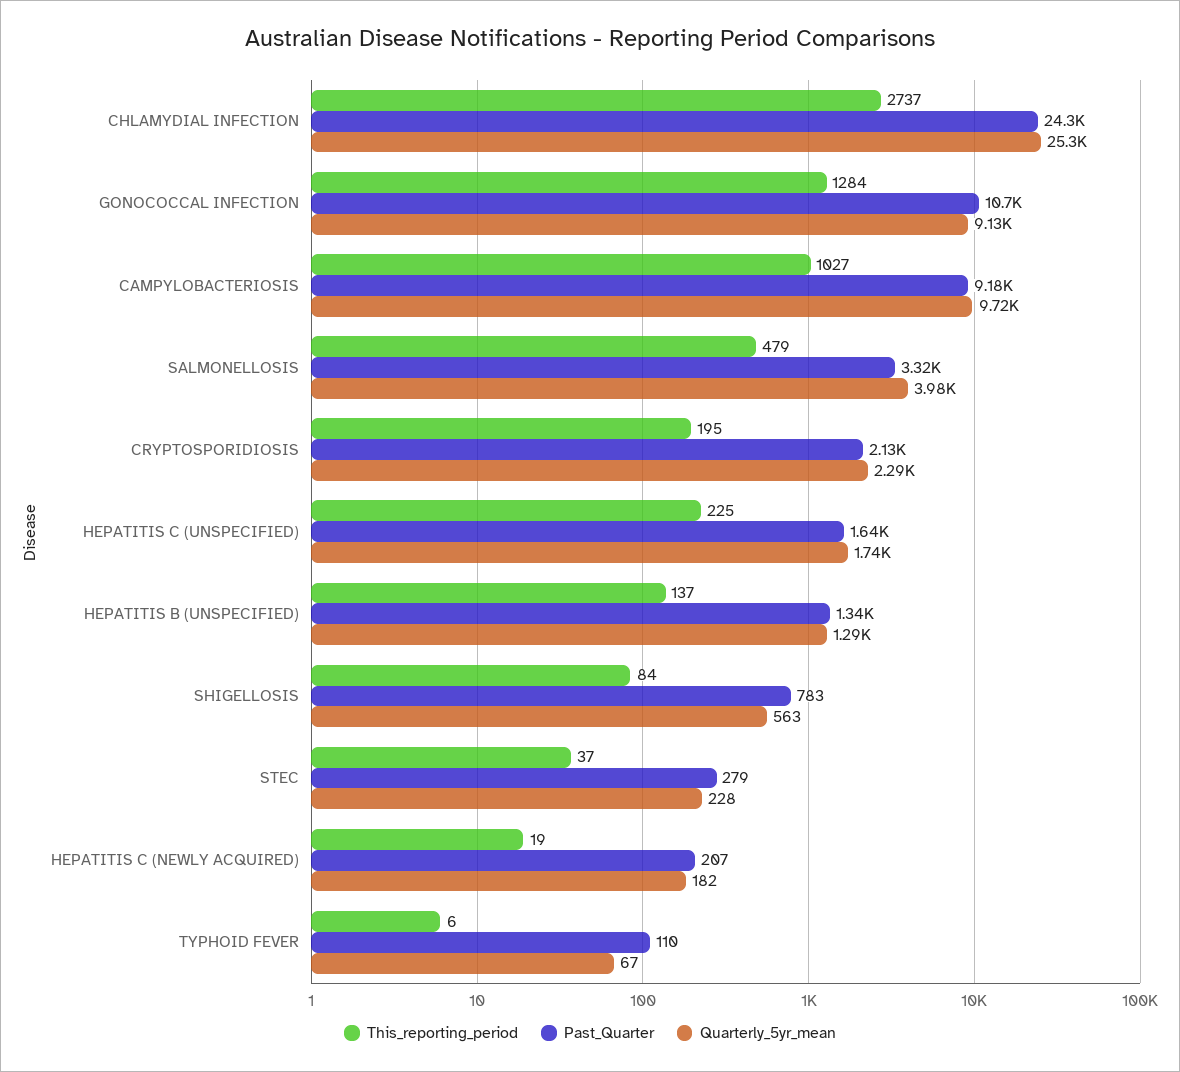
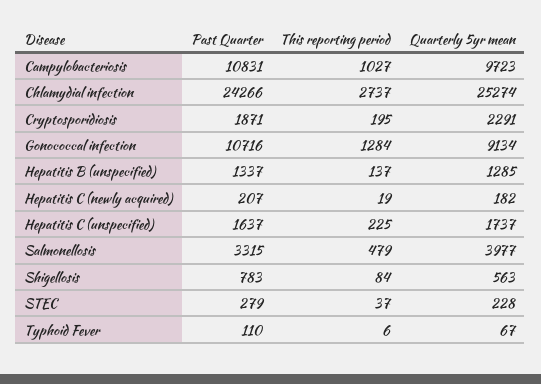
Past_Quarter, CAMPYLOBACTERIOSIS: 9180 -> 10831
Past_Quarter, CRYPTOSPORIDIOSIS: 2130 -> 1871

